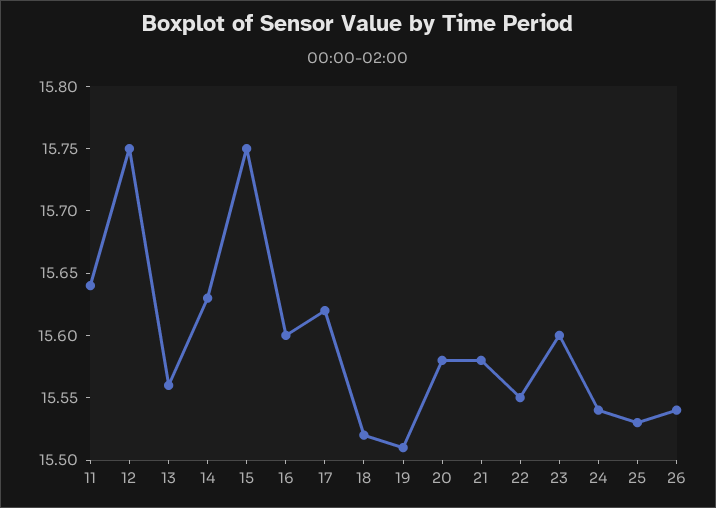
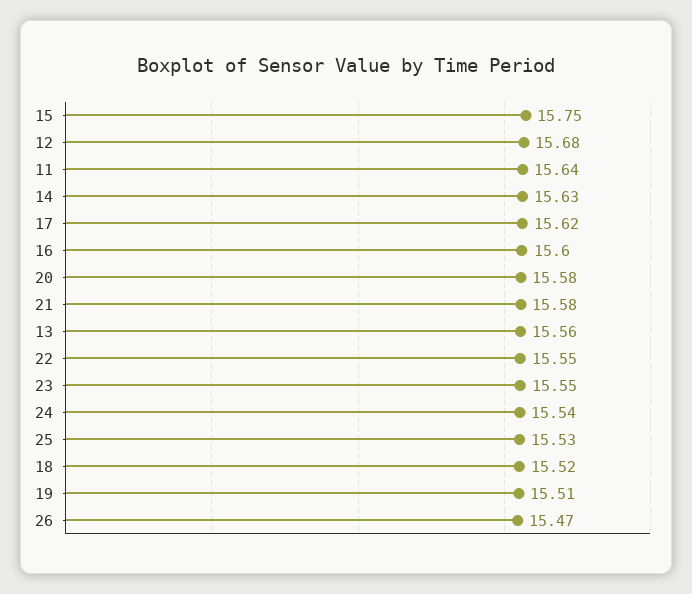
12: 15.75 -> 15.68
23: 15.6 -> 15.55
26: 15.54 -> 15.47

